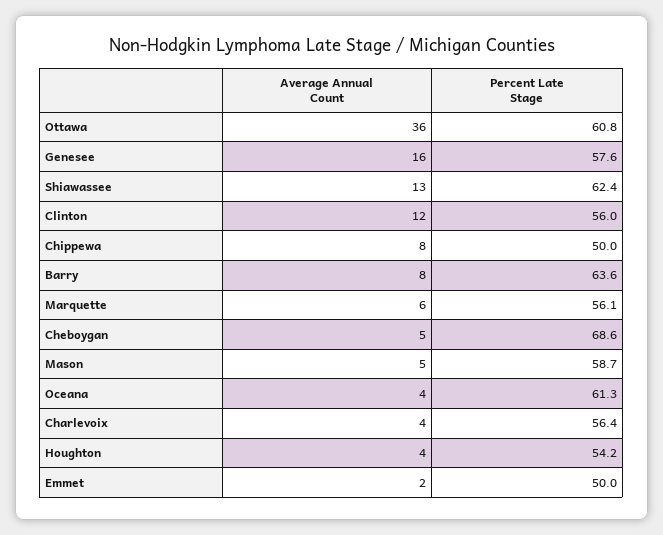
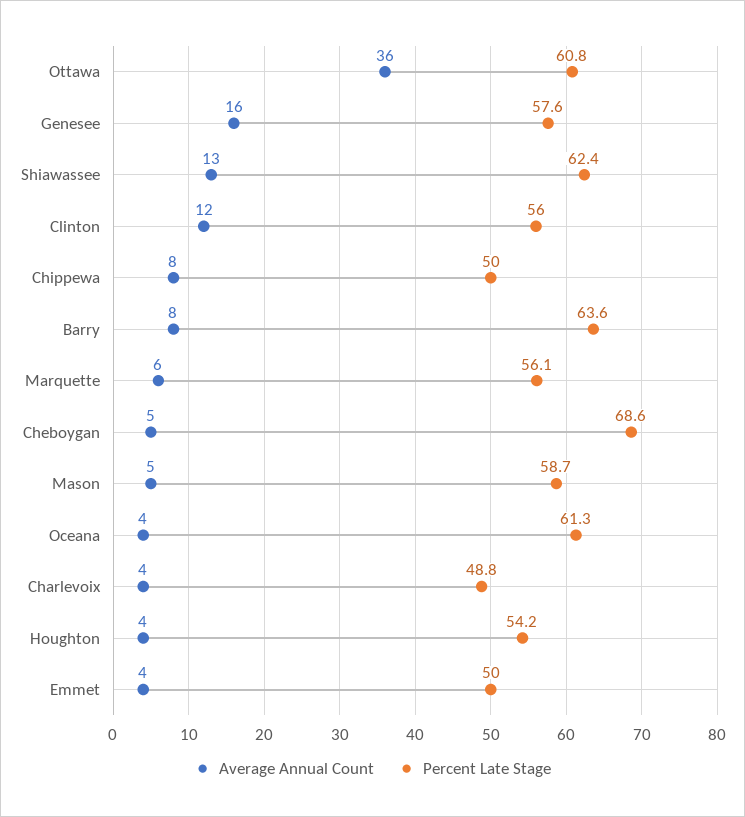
Percent Late Stage, Charlevoix: 56.4 -> 48.8
Average Annual Count, Emmet: 2 -> 4

